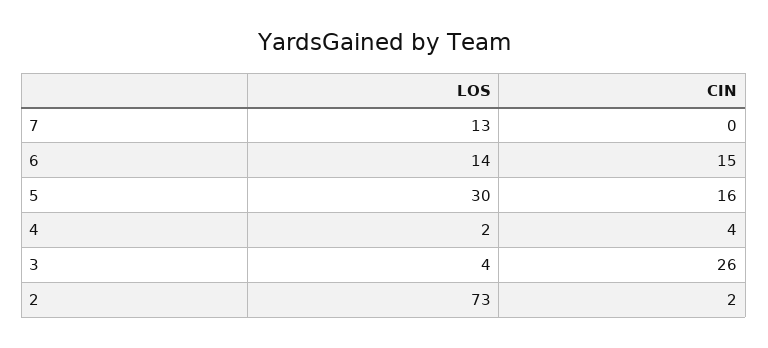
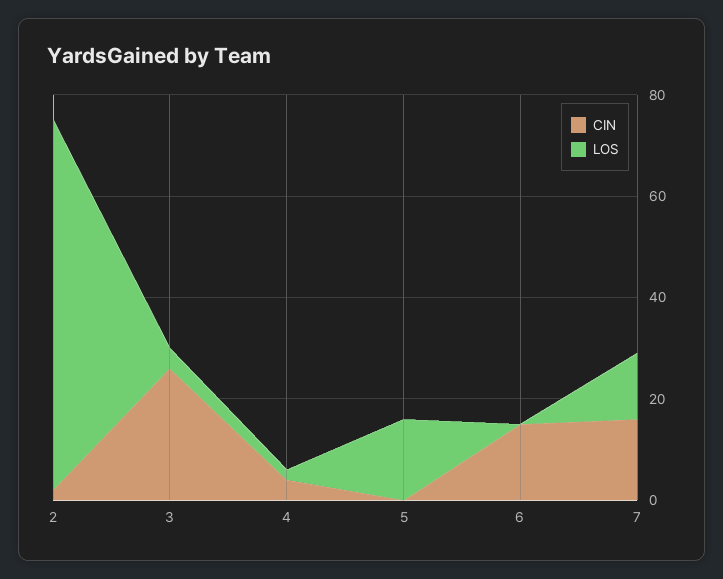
CIN, 7: 0 -> 15
LOS, 6: 14 -> 0
LOS, 5: 30 -> 15
CIN, 5: 16 -> 0

